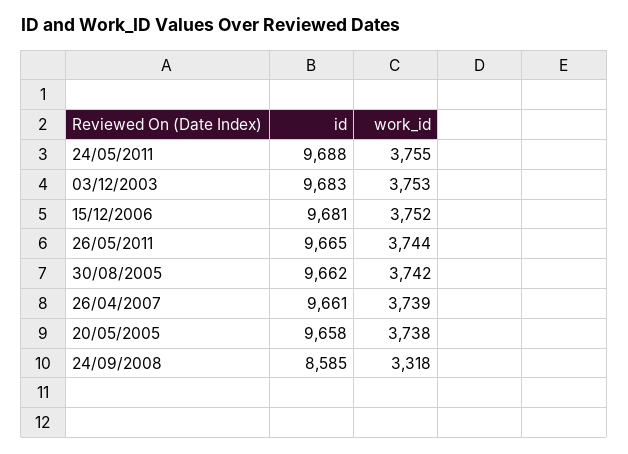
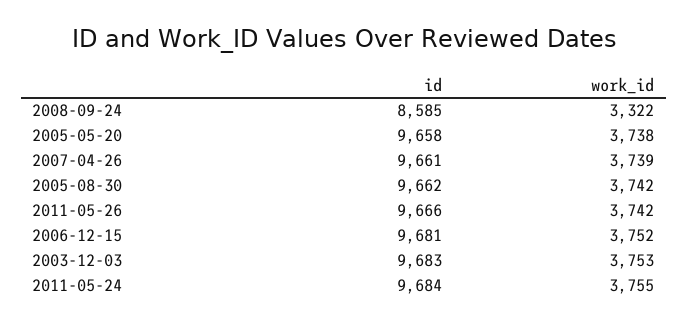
id, 24/05/2011: 9688 -> 9684
id, 26/05/2011: 9665 -> 9666
work_id, 26/05/2011: 3744 -> 3742
work_id, 24/09/2008: 3318 -> 3322

